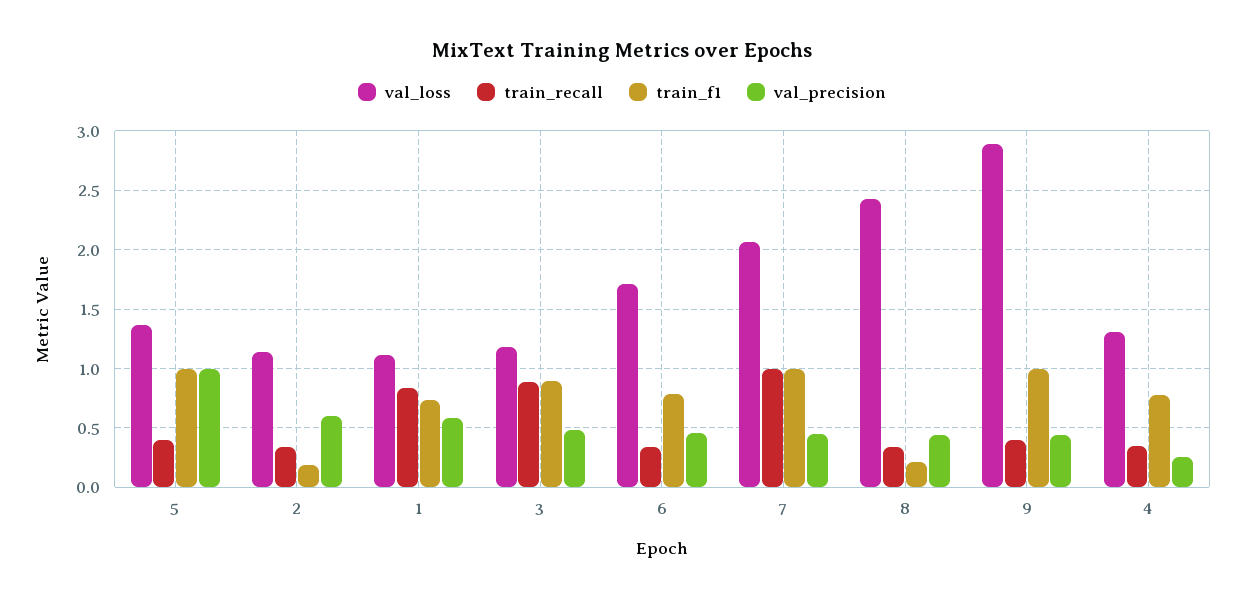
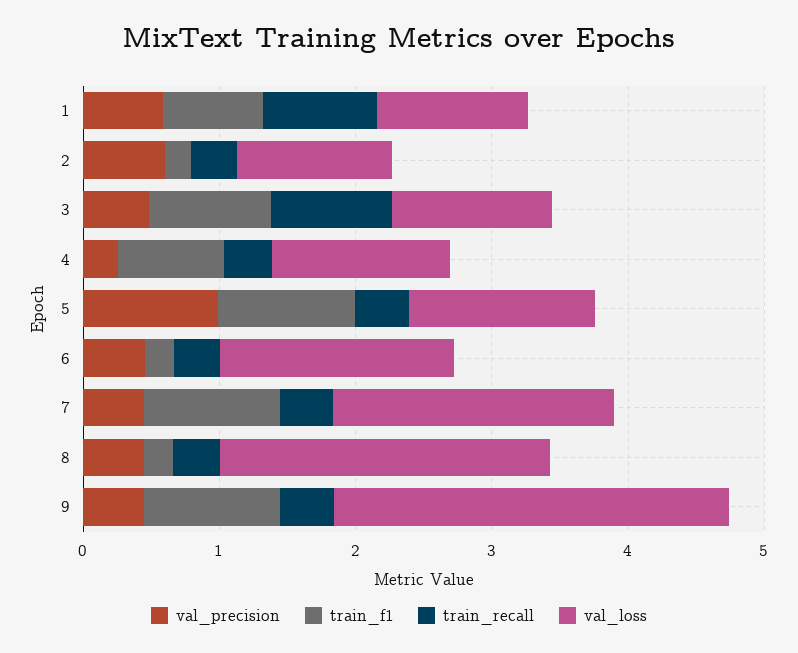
train_f1, 6: 0.8 -> 0.2
train_recall, 7: 1 -> 0.4

